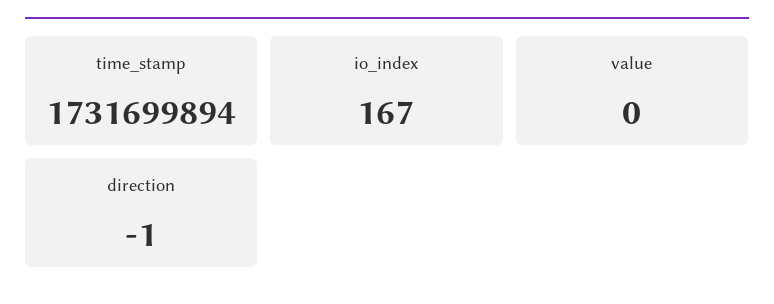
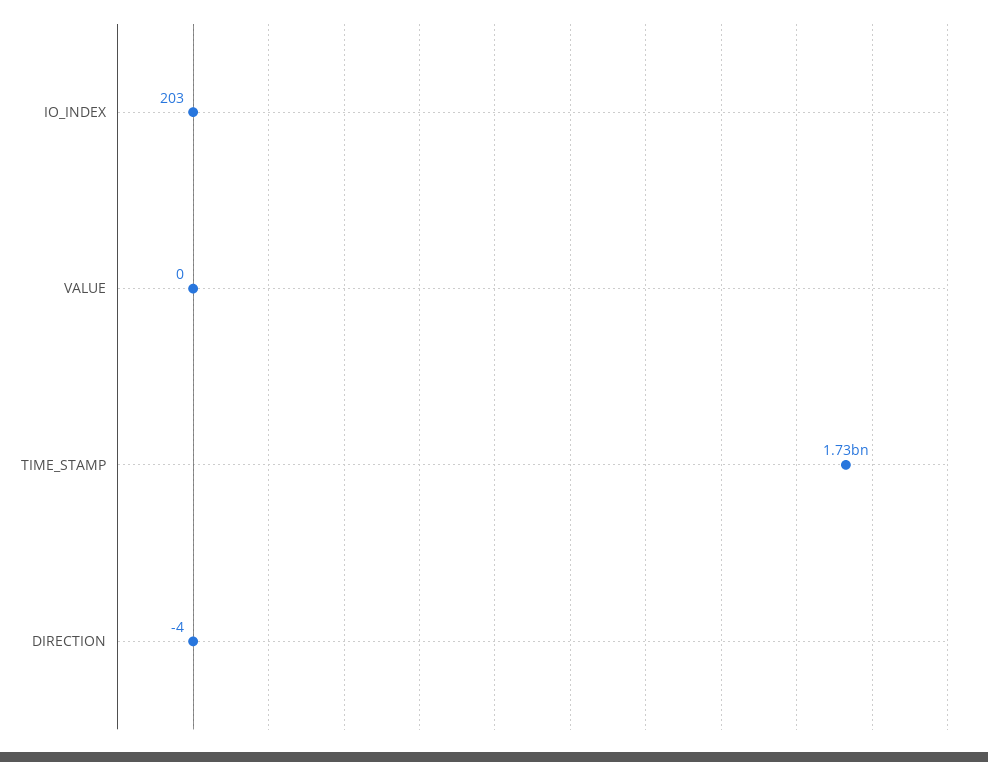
io_index: 167 -> 203
direction: -1 -> -4

